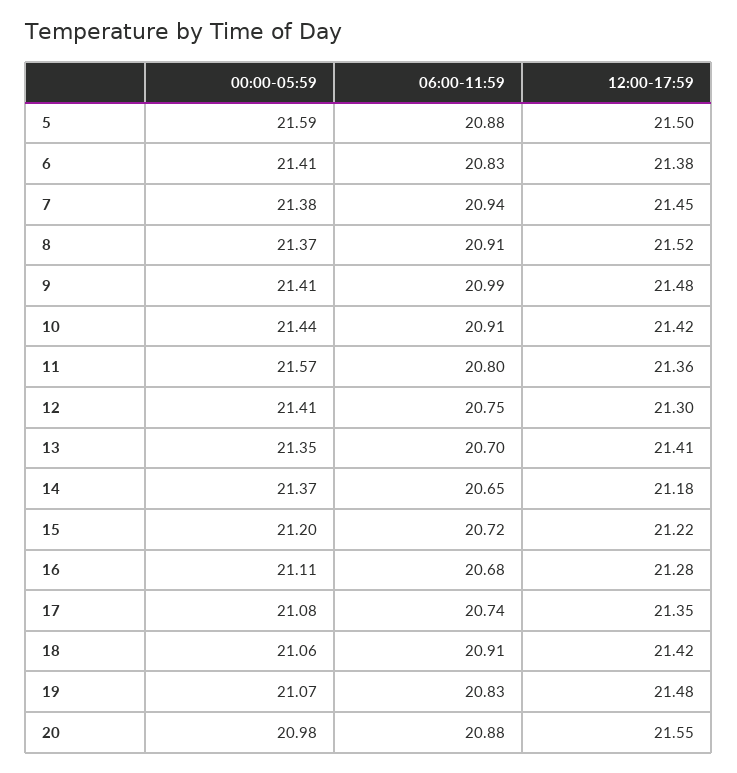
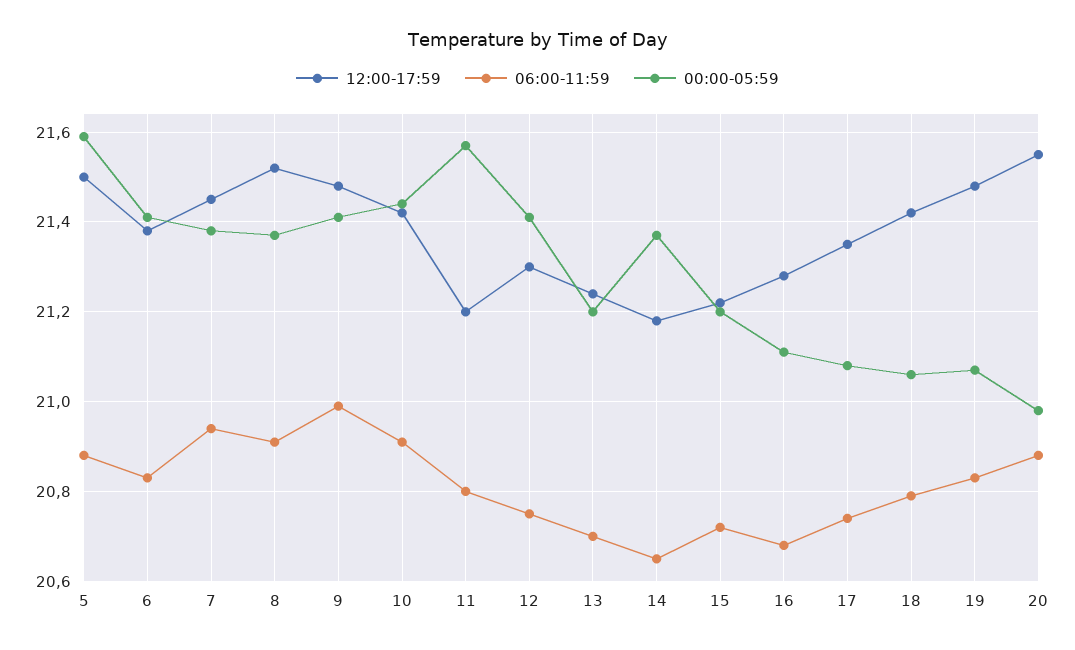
12:00-17:59, 11: 21.36 -> 21.2
00:00-05:59, 13: 21.35 -> 21.2
12:00-17:59, 13: 21.41 -> 21.25
06:00-11:59, 18: 20.91 -> 20.8

